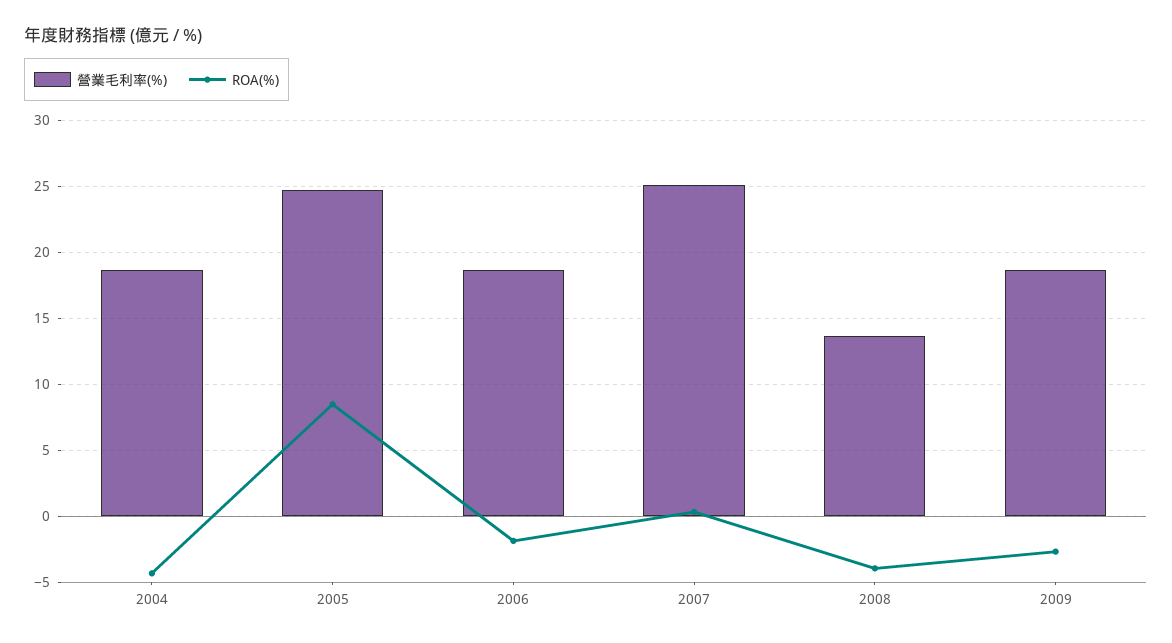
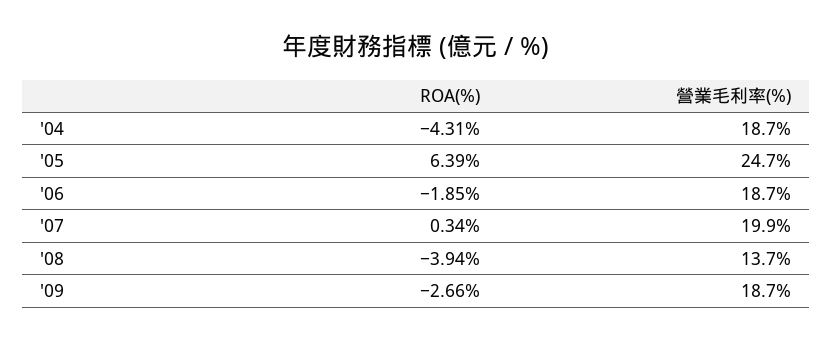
ROA(%), 2005: 8.5 -> 6.39
營業毛利率(%), 2007: 25 -> 19.9

